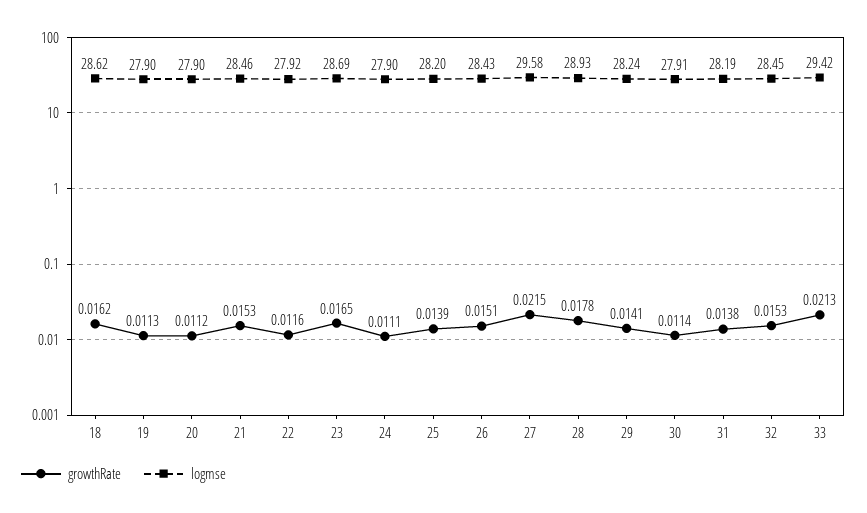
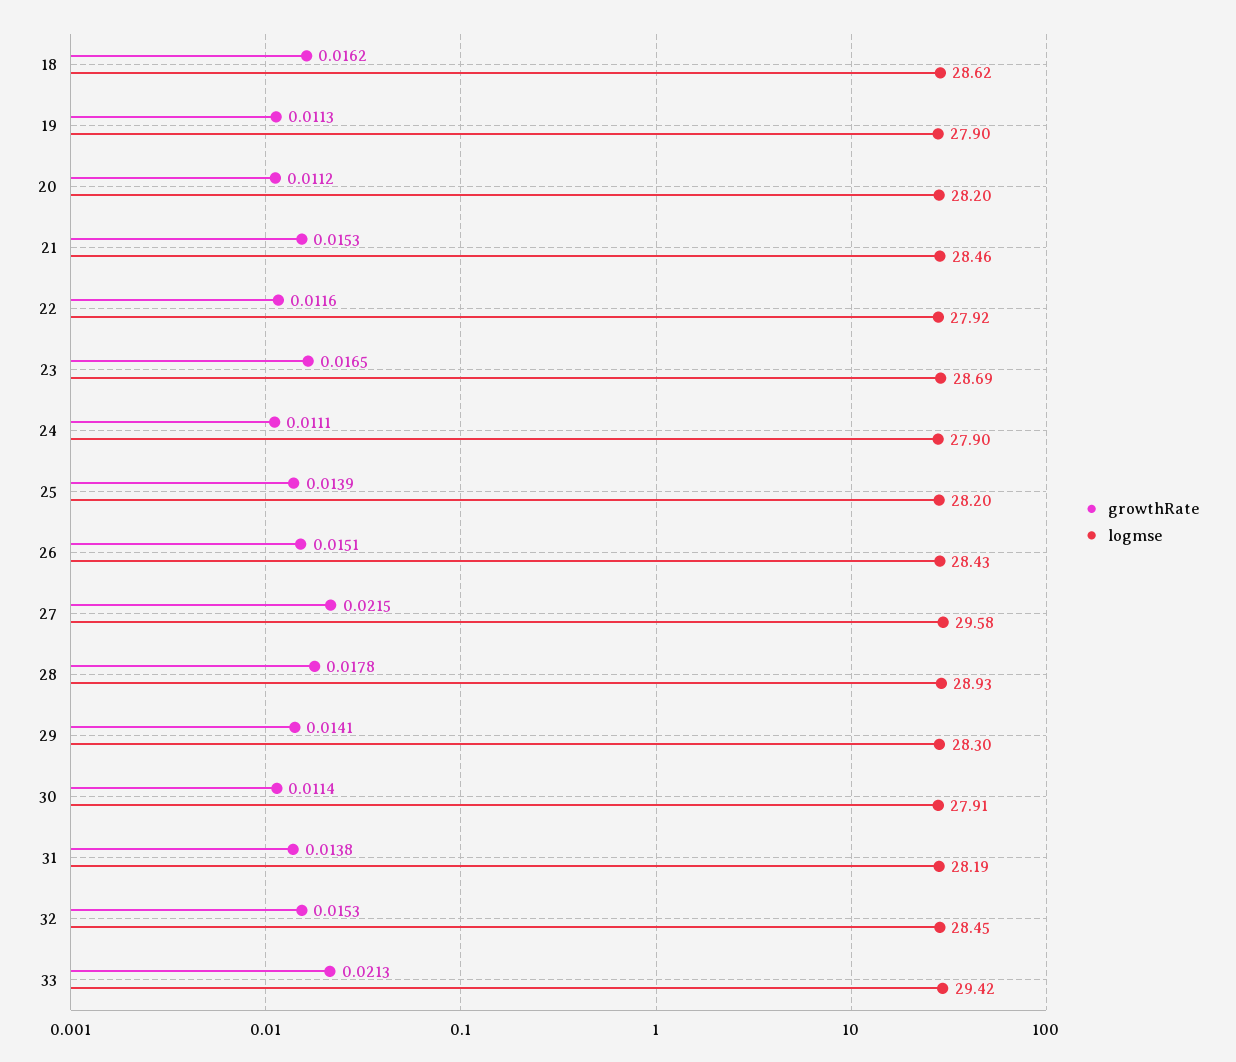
logmse, 20: 27.9 -> 28.2
logmse, 29: 28.24 -> 28.3

